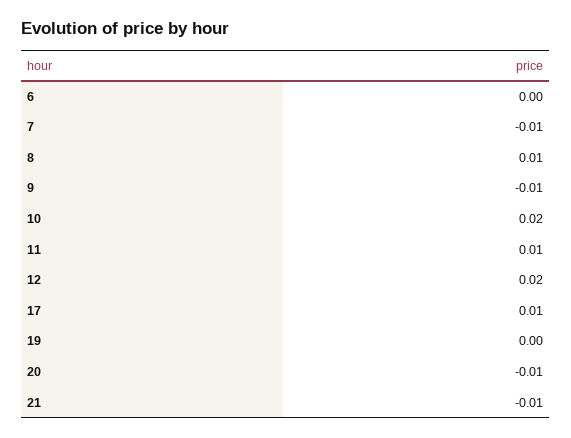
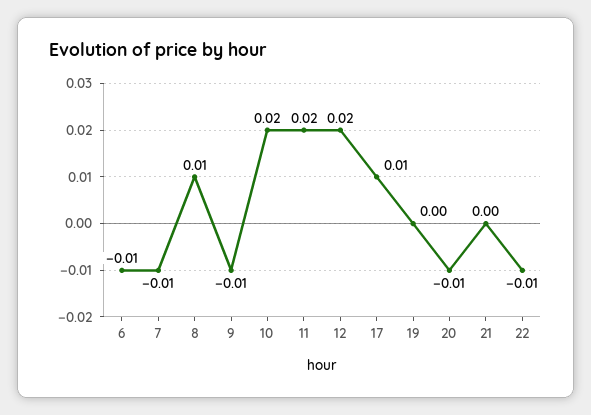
6: 0 -> -0.01
11: 0.01 -> 0.02
21: -0.01 -> 0
22: none -> -0.01

